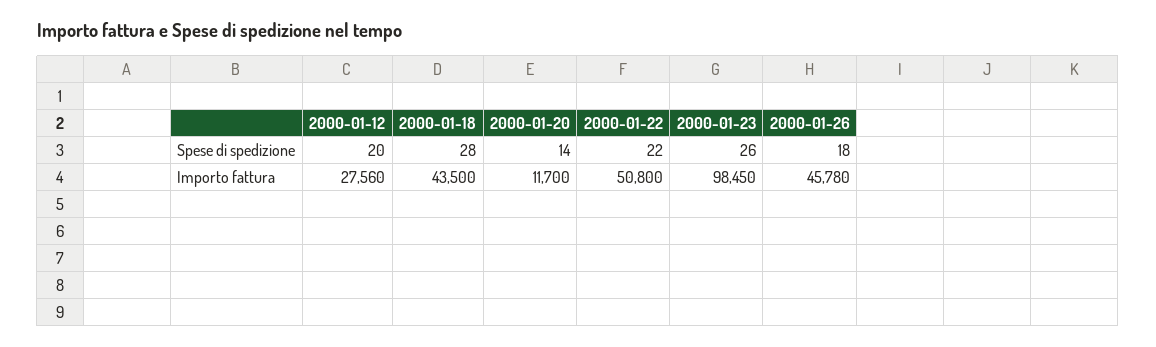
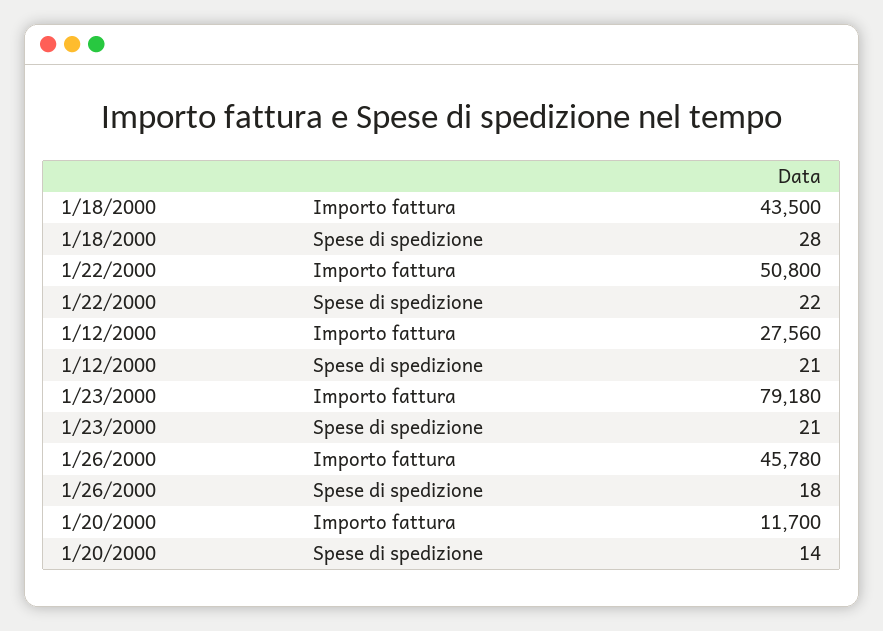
2000-01-12, Spese di spedizione: 20 -> 21
2000-01-23, Spese di spedizione: 26 -> 21
2000-01-23, Importo fattura: 98450 -> 79180

